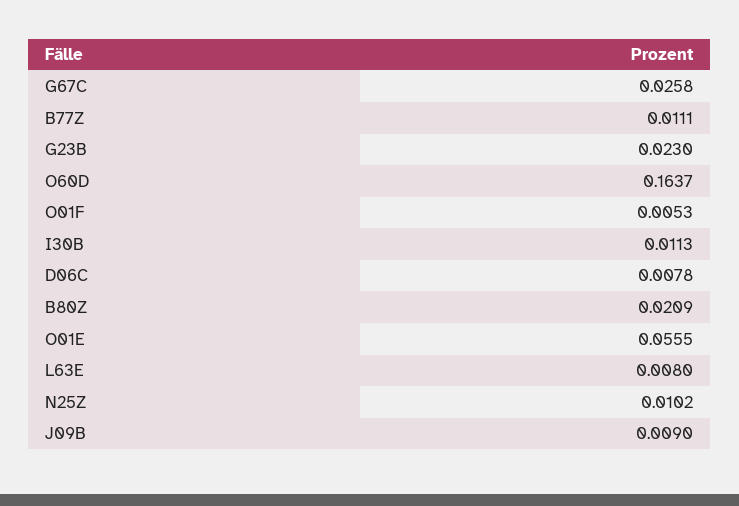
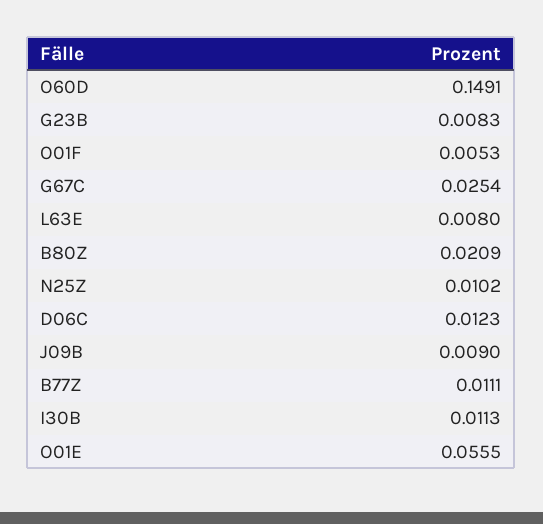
G67C: 0.0258 -> 0.0254
G23B: 0.023 -> 0.0083
O60D: 0.1637 -> 0.1491
D06C: 0.0078 -> 0.0123

